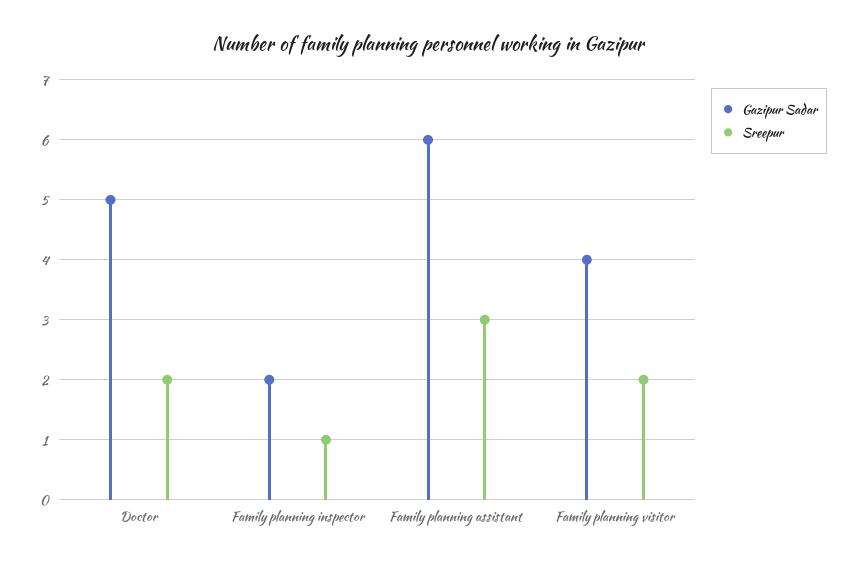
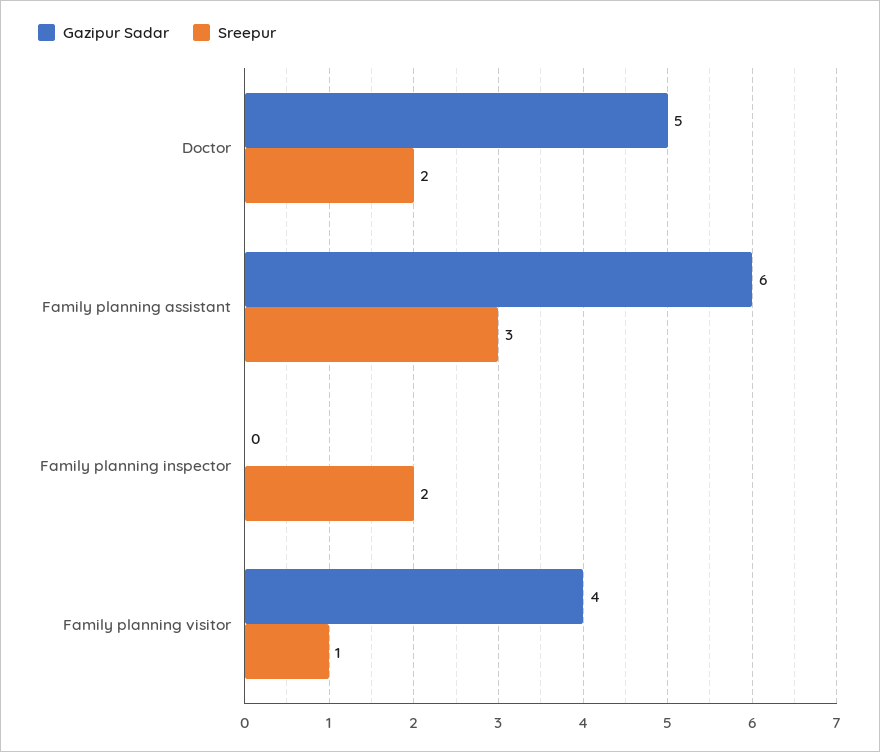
Gazipur Sadar, Family planning inspector: 2 -> 0
Sreepur, Family planning inspector: 1 -> 2
Sreepur, Family planning visitor: 2 -> 1

